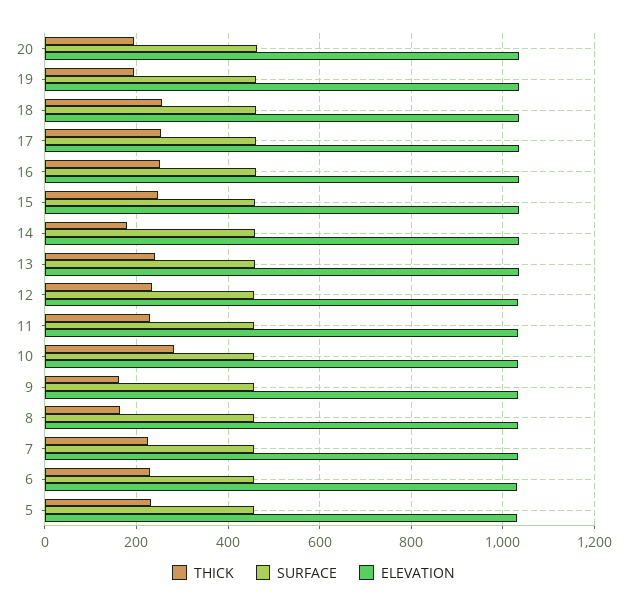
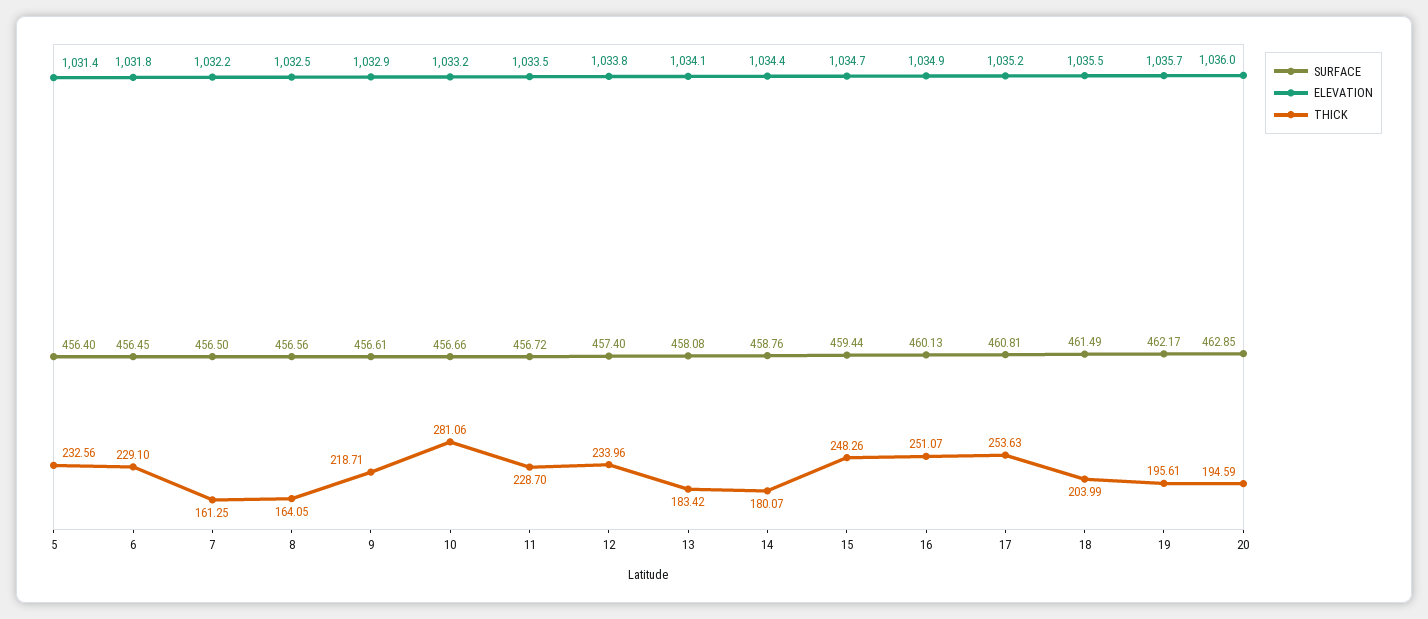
THICK, 18: 260 -> 203.99
THICK, 13: 240 -> 183.42
THICK, 9: 160 -> 218.71
THICK, 7: 220 -> 161.25

